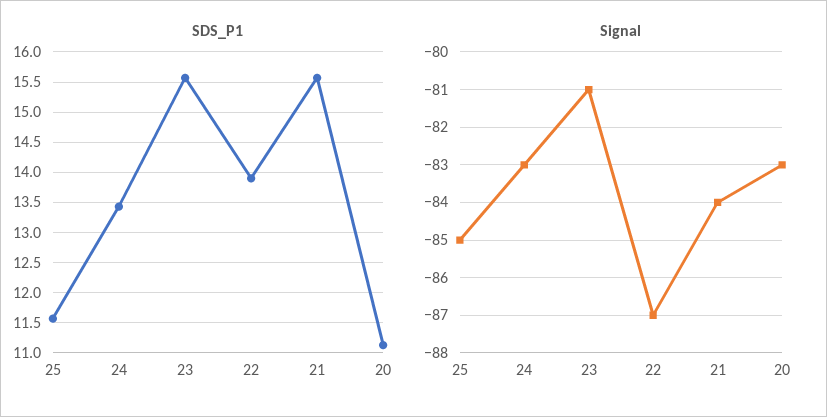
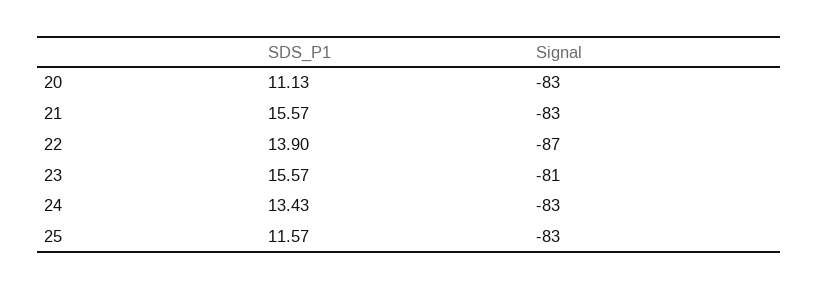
Signal, 25: -85 -> -83
Signal, 21: -84 -> -83

